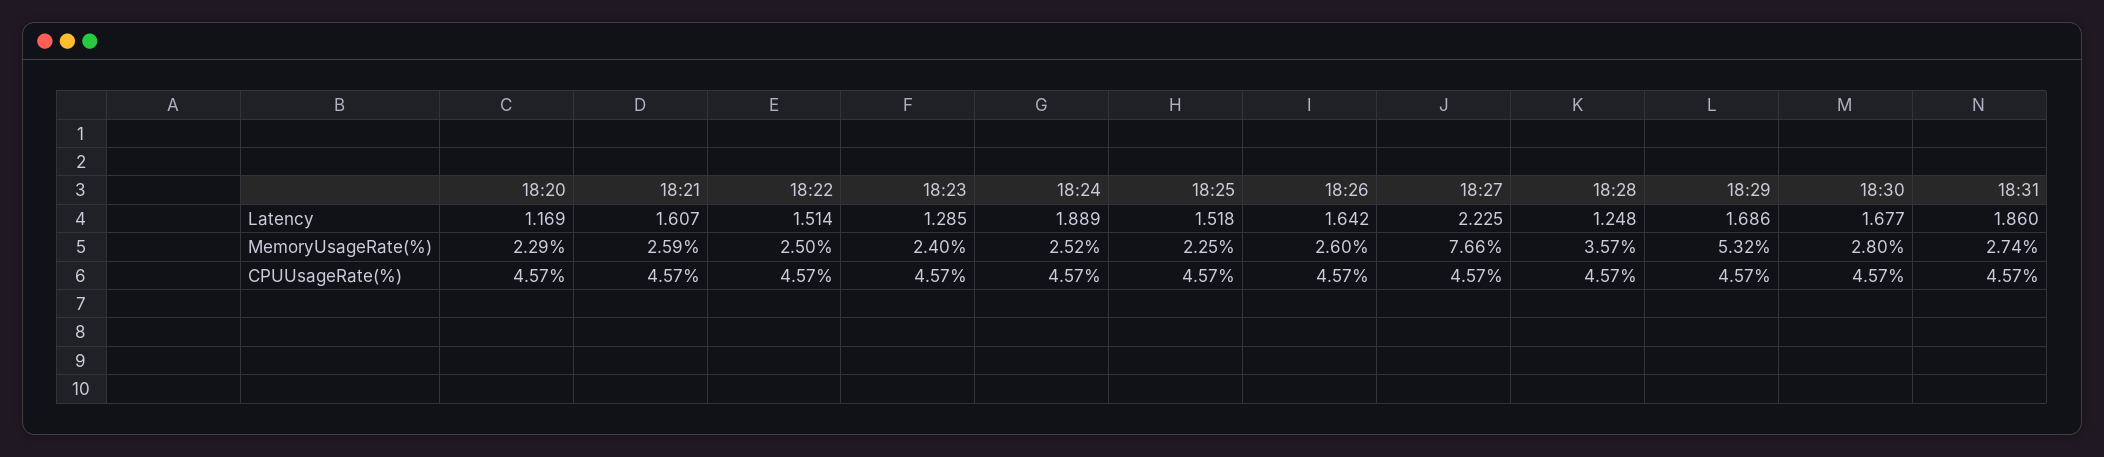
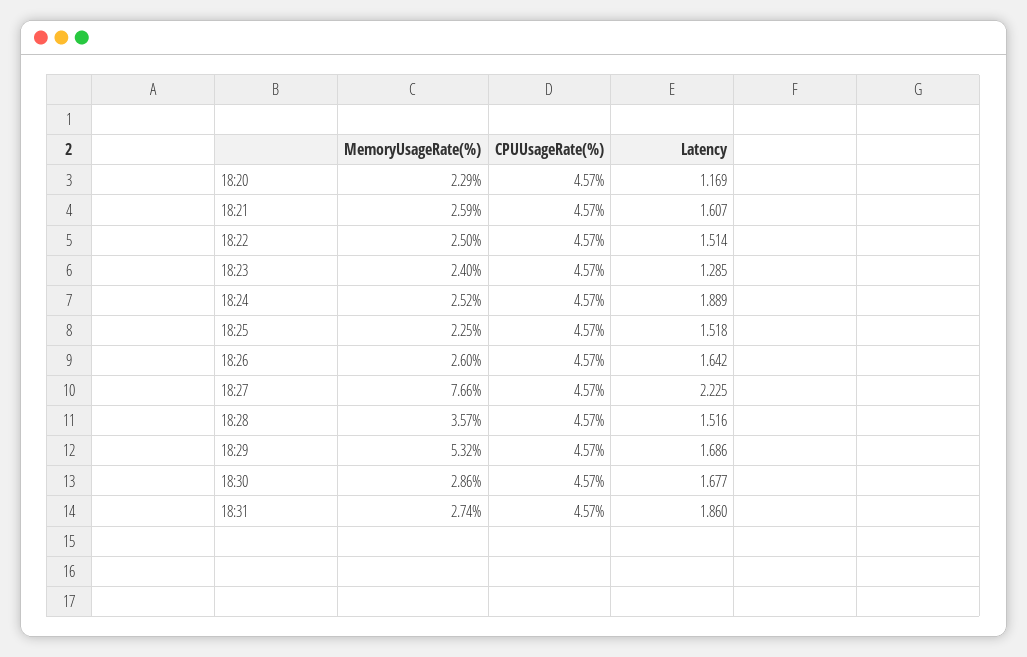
18:28, Latency: 1.248 -> 1.516
18:30, MemoryUsageRate(%): 2.8 -> 2.86

